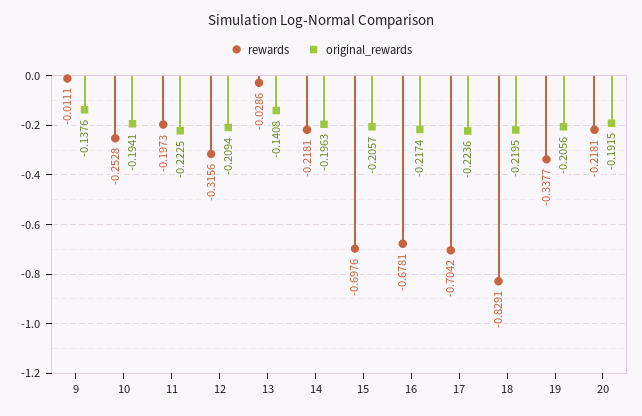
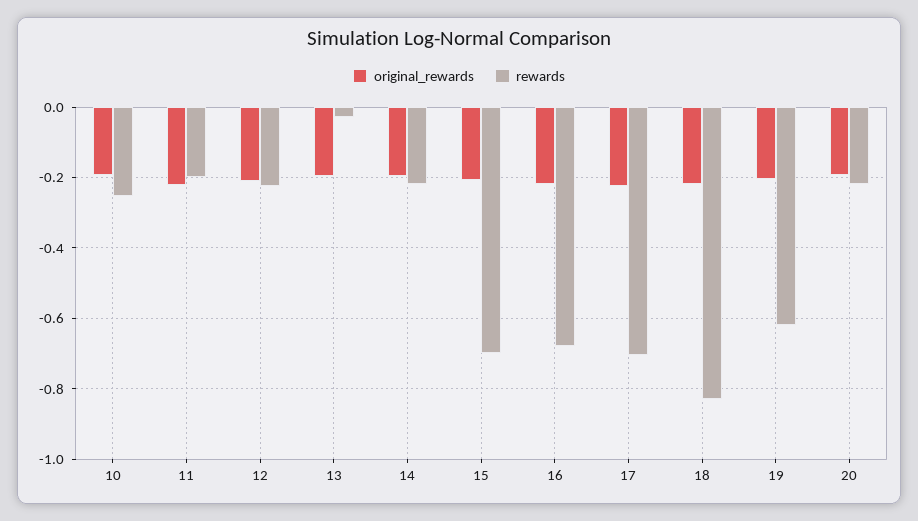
rewards, 9: -0.0111 -> none
original_rewards, 9: -0.1376 -> none
rewards, 12: -0.3156 -> -0.22
original_rewards, 13: -0.1408 -> -0.2
rewards, 19: -0.3377 -> -0.62

